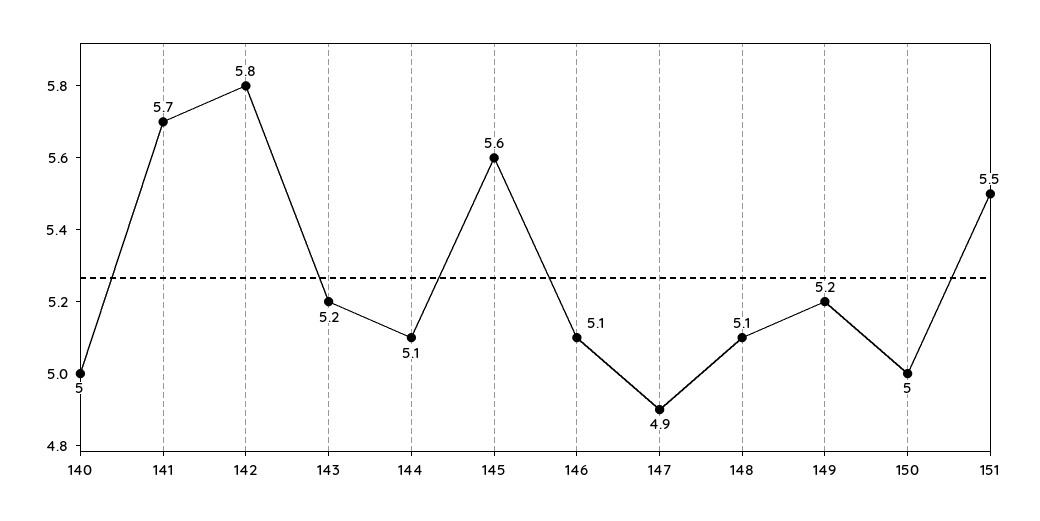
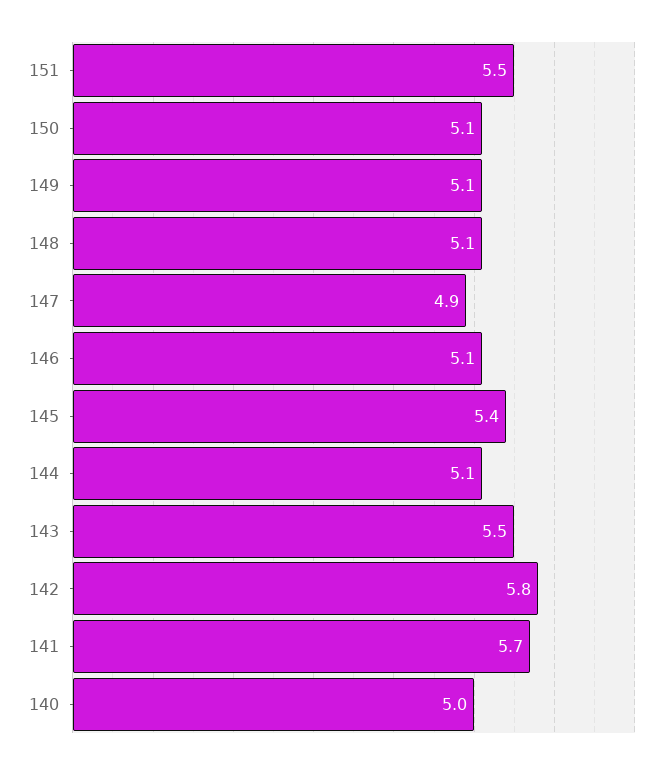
143: 5.2 -> 5.5
145: 5.6 -> 5.4
149: 5.2 -> 5.1
150: 5 -> 5.1

